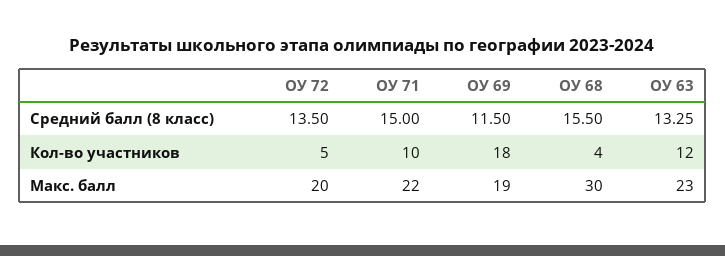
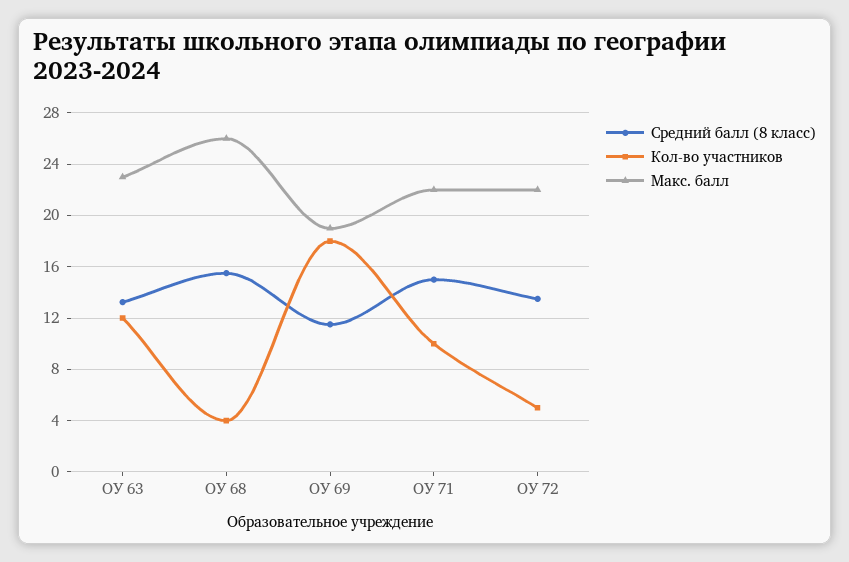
Макс. балл, ОУ 72: 20 -> 22
Макс. балл, ОУ 68: 30 -> 26

